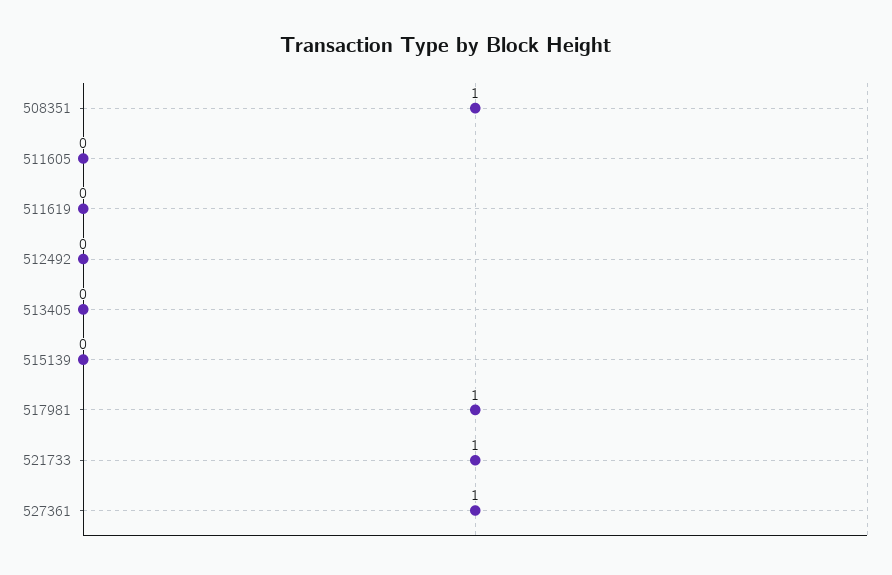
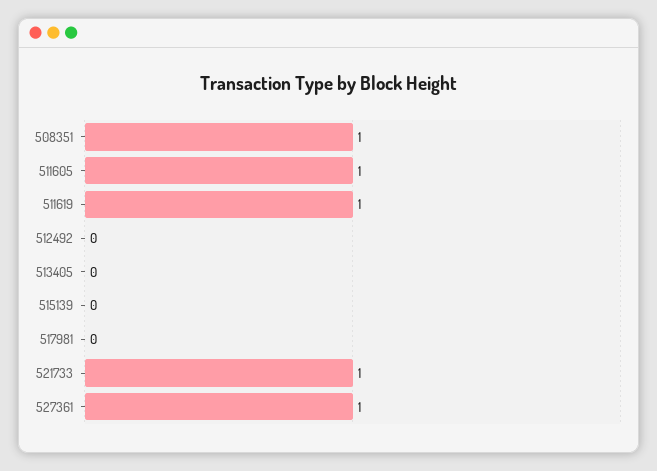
511605: 0 -> 1
511619: 0 -> 1
517981: 1 -> 0

